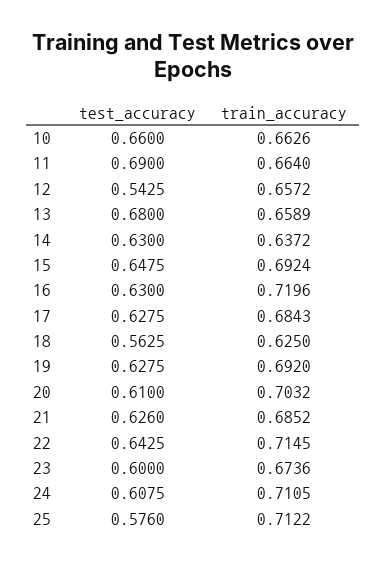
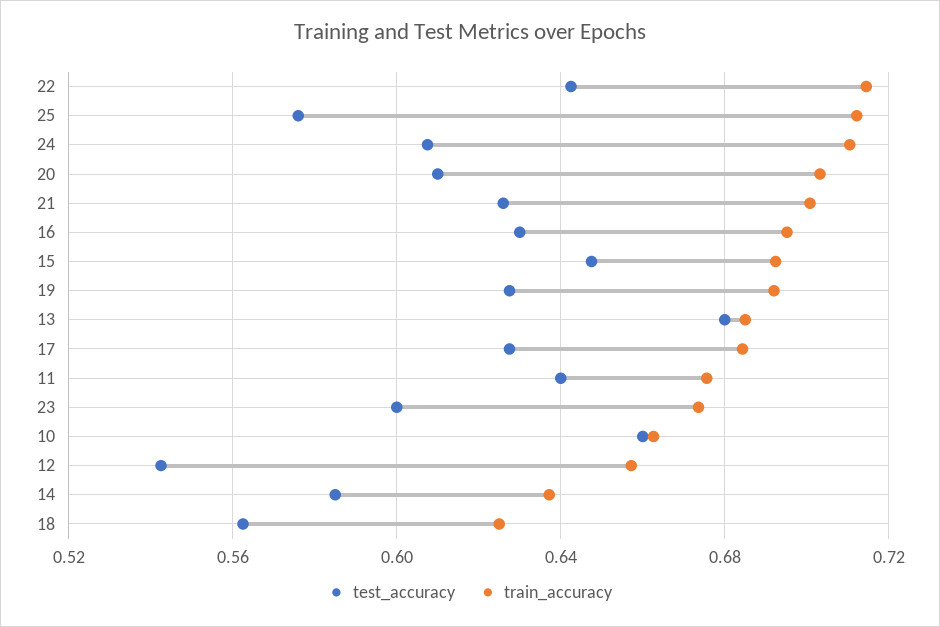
test_accuracy, 11: 0.69 -> 0.64
train_accuracy, 11: 0.664 -> 0.675
train_accuracy, 13: 0.6589 -> 0.685
test_accuracy, 14: 0.63 -> 0.585
train_accuracy, 16: 0.7196 -> 0.695
train_accuracy, 21: 0.6852 -> 0.7

